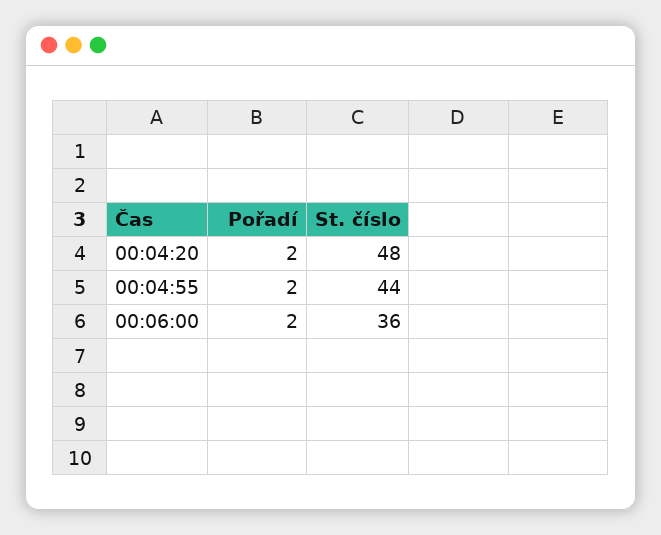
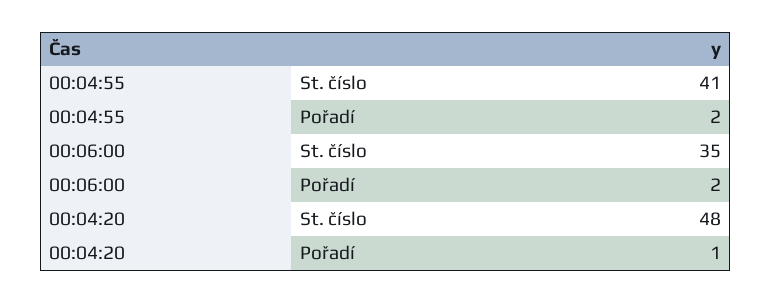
Pořadí, 00:04:20: 2 -> 1
St. číslo, 00:04:55: 44 -> 41
St. číslo, 00:06:00: 36 -> 35

